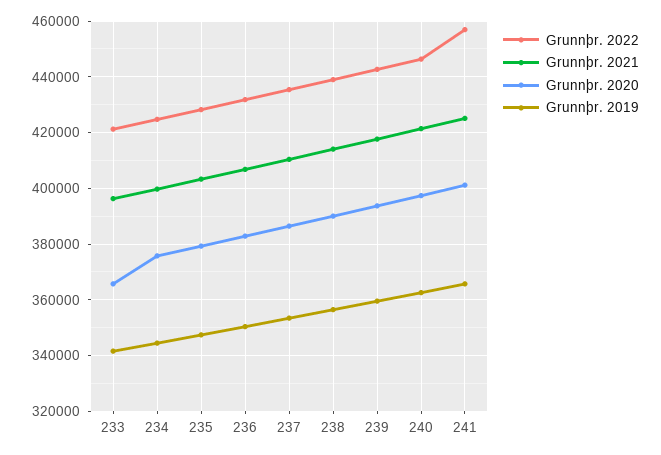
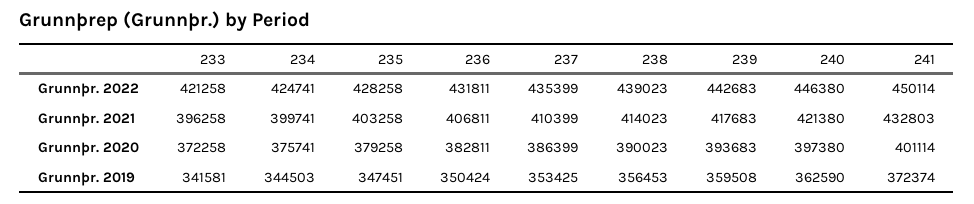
Grunnþr. 2020, 233: 365000 -> 372258
Grunnþr. 2022, 241: 457500 -> 450114
Grunnþr. 2021, 241: 425000 -> 432803
Grunnþr. 2019, 241: 365000 -> 372374

